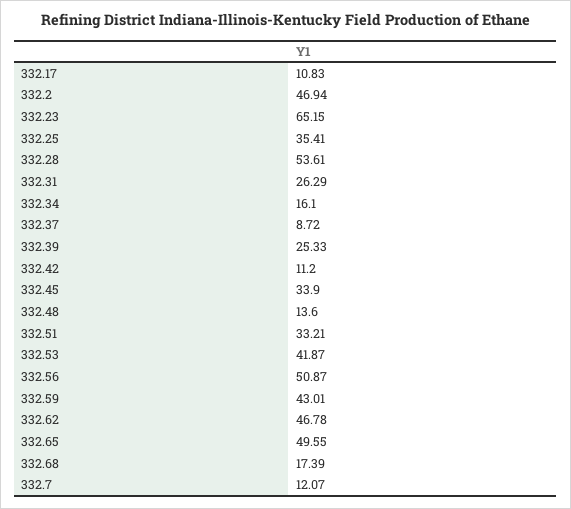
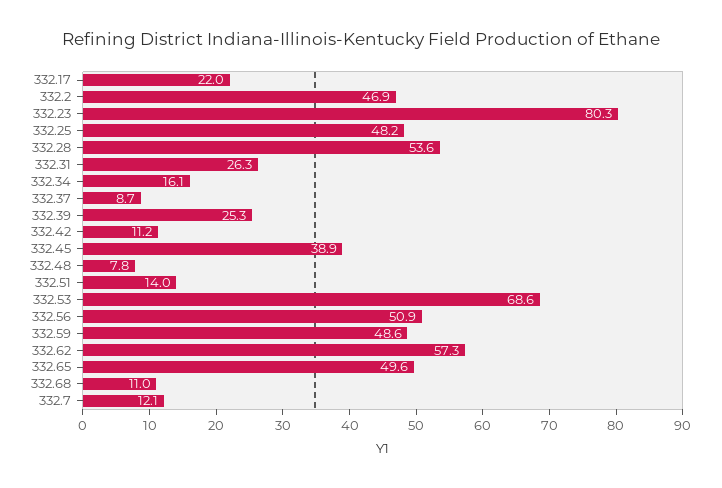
332.17: 10.83 -> 22
332.23: 65.15 -> 80.3
332.25: 35.41 -> 48.2
332.45: 33.9 -> 38.9
332.48: 13.6 -> 7.8
332.51: 33.21 -> 14
332.53: 41.87 -> 68.6
332.59: 43.01 -> 48.6
332.62: 46.78 -> 57.3
332.68: 17.39 -> 11

